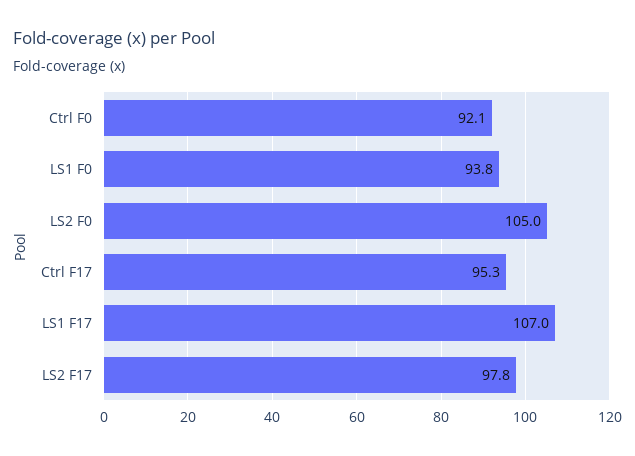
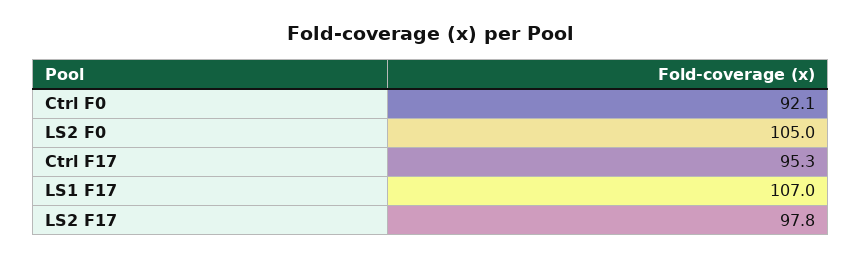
LS1 F0: 93.8 -> none

